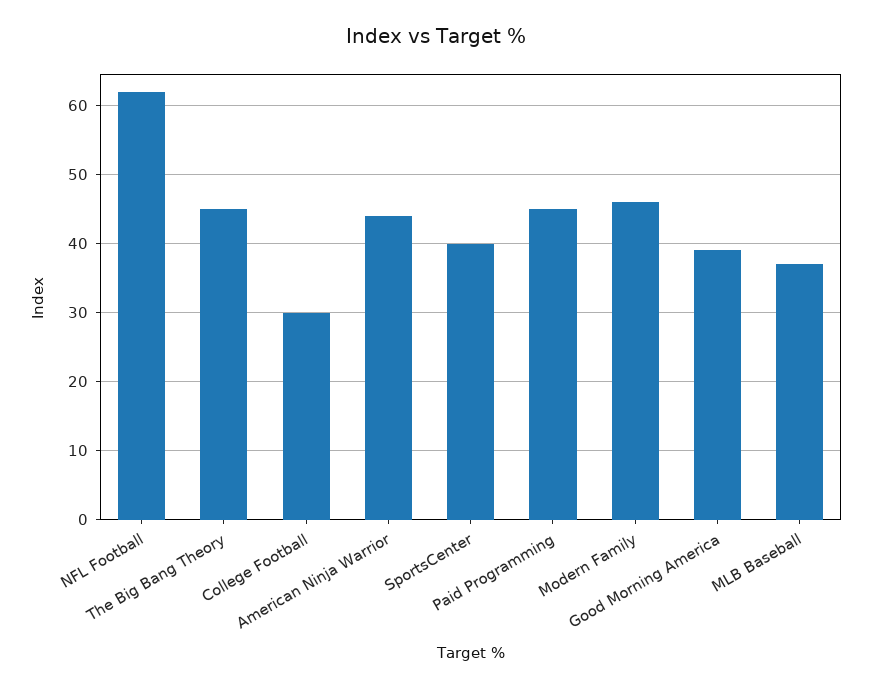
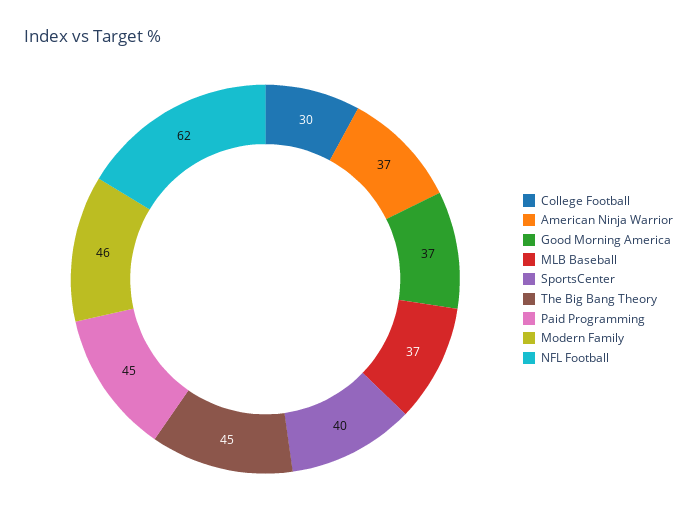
American Ninja Warrior: 44 -> 37
Good Morning America: 39 -> 37

